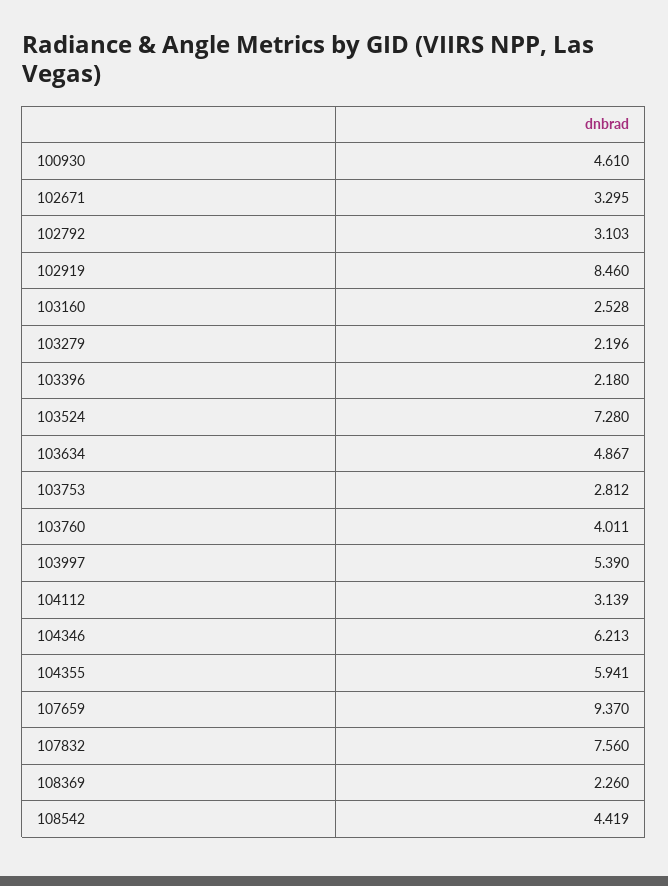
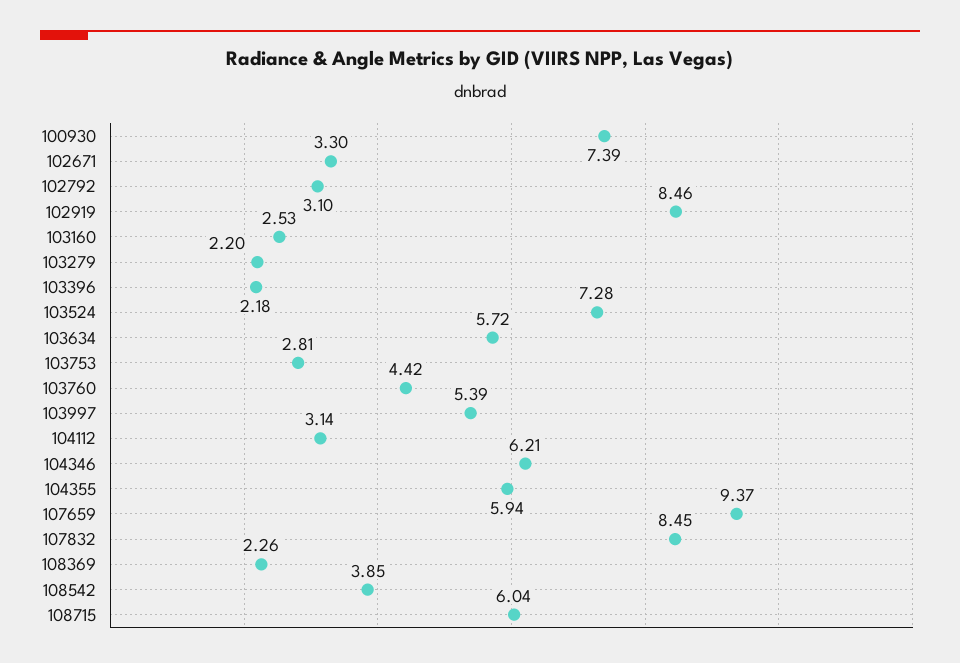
100930: 4.61 -> 7.39
103634: 4.867 -> 5.72
103760: 4.011 -> 4.42
107832: 7.56 -> 8.45
108542: 4.419 -> 3.85
108715: none -> 6.04

